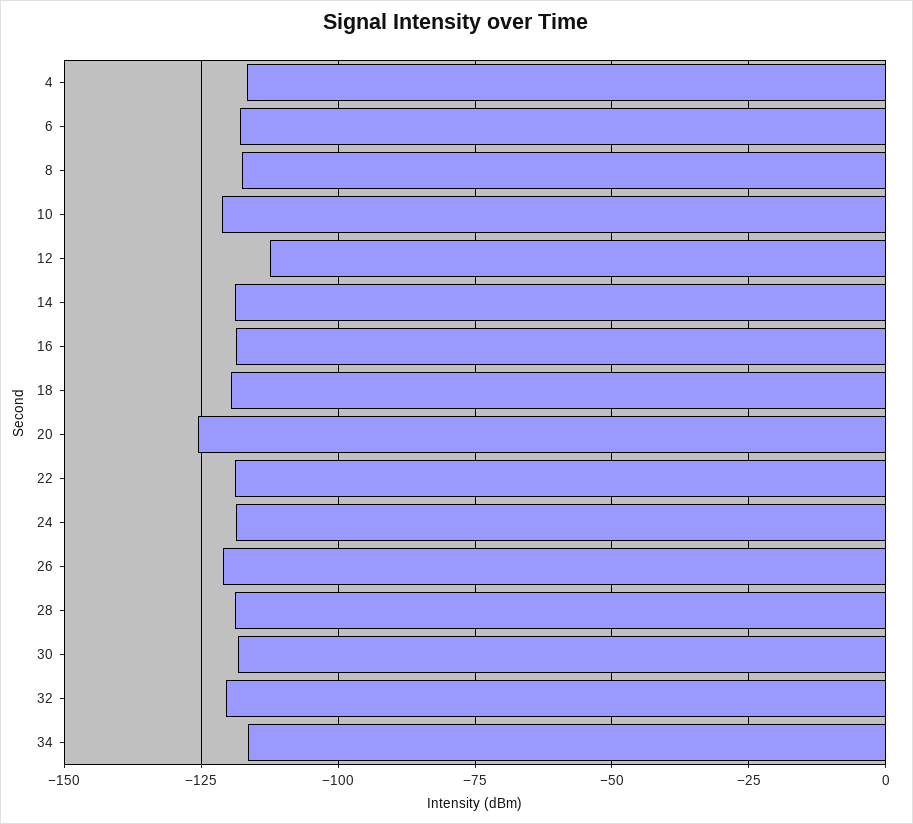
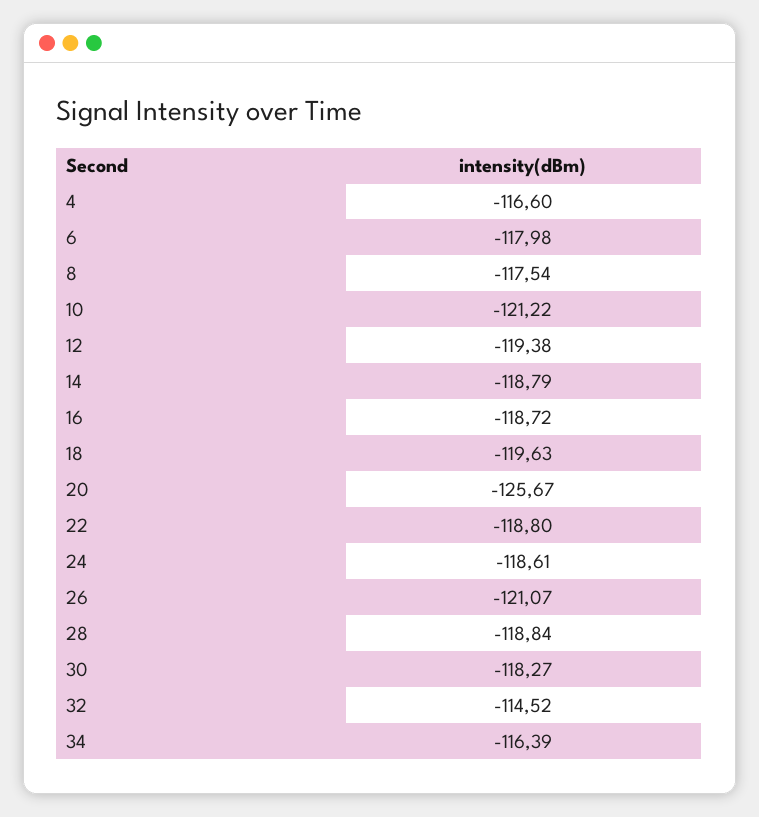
12: -112.5 -> -119.38
32: -120 -> -114.52

